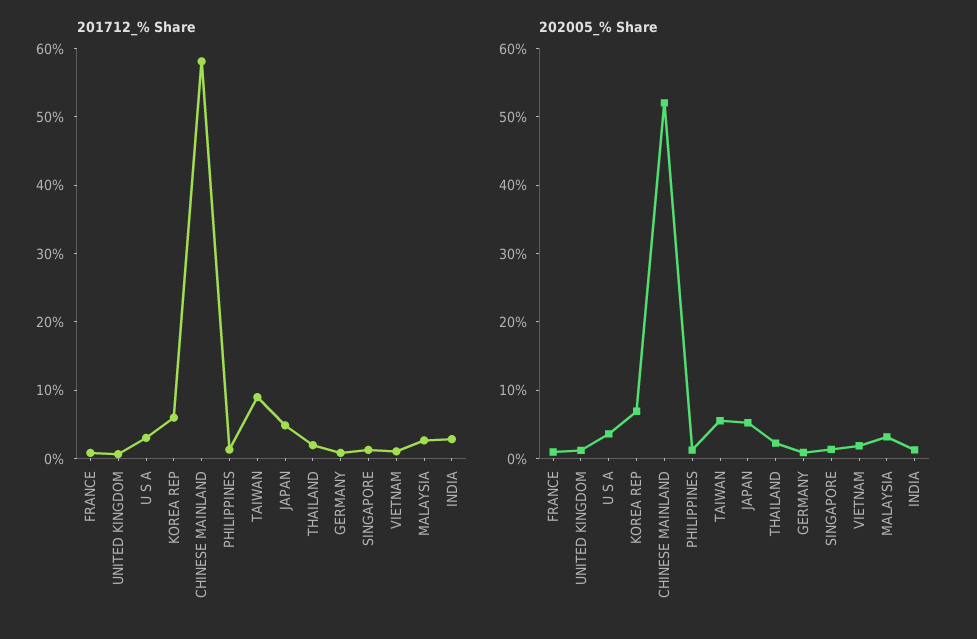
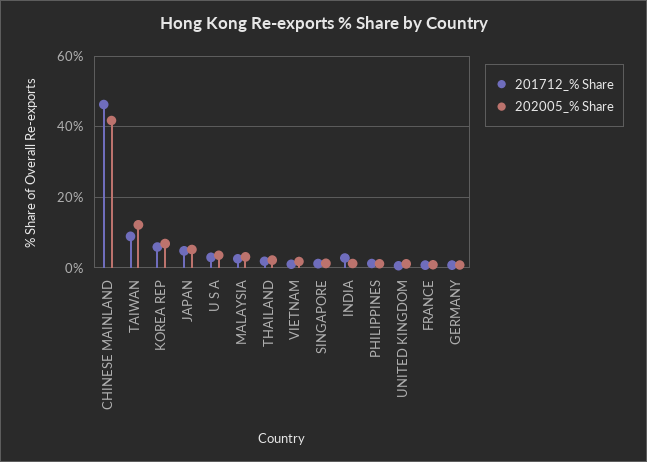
201712_% Share, CHINESE MAINLAND: 58 -> 46
202005_% Share, CHINESE MAINLAND: 52 -> 42
202005_% Share, TAIWAN: 6 -> 12

